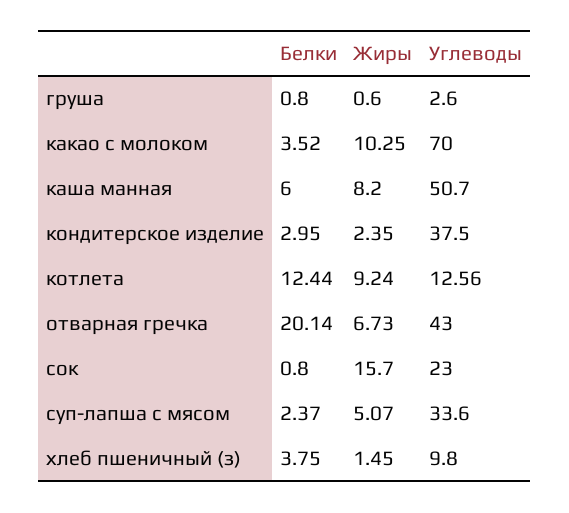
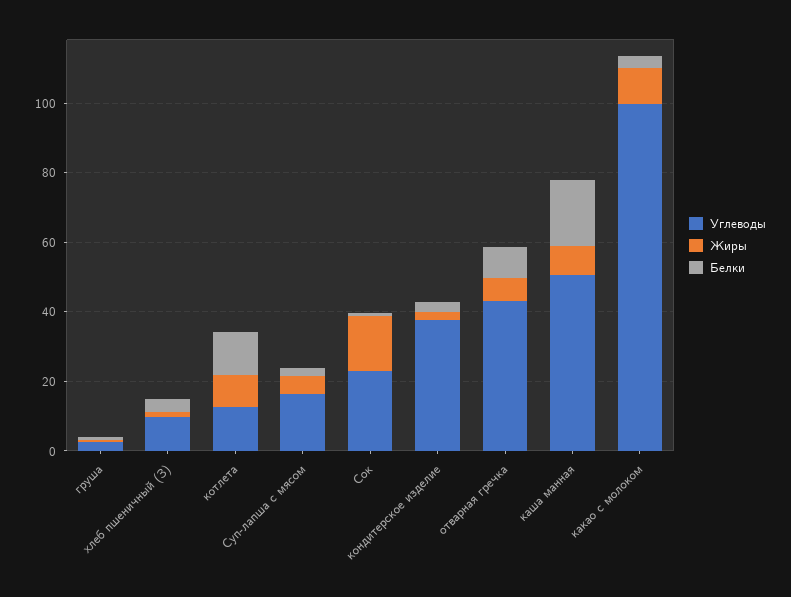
Углеводы, какао с молоком: 70 -> 100
Белки, каша манная: 6 -> 20
Белки, отварная гречка: 20.14 -> 10
Углеводы, суп-лапша с мясом: 33.6 -> 15

